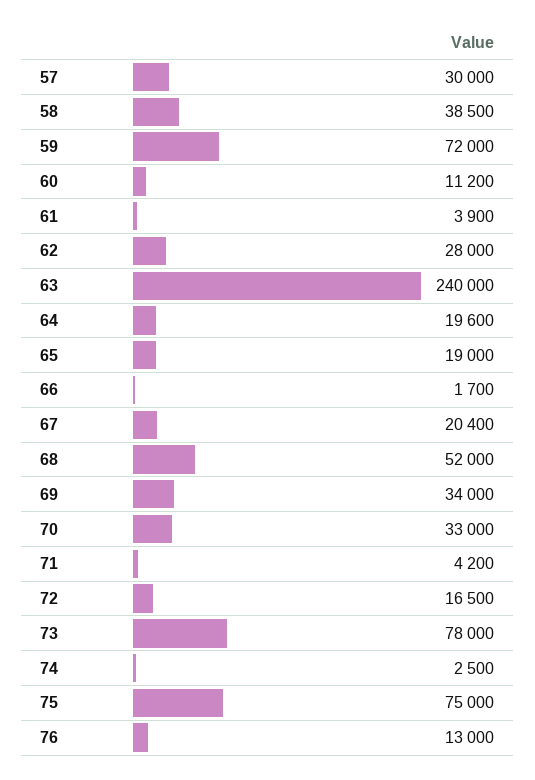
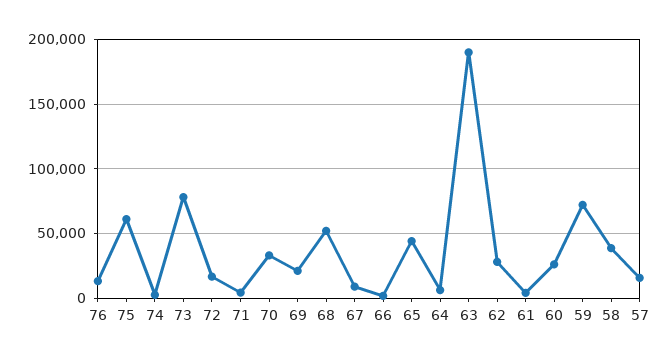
57: 30000 -> 15000
60: 11200 -> 25000
63: 240000 -> 190000
64: 19600 -> 5000
65: 19000 -> 45000
67: 20400 -> 10000
69: 34000 -> 20000
75: 75000 -> 60000

